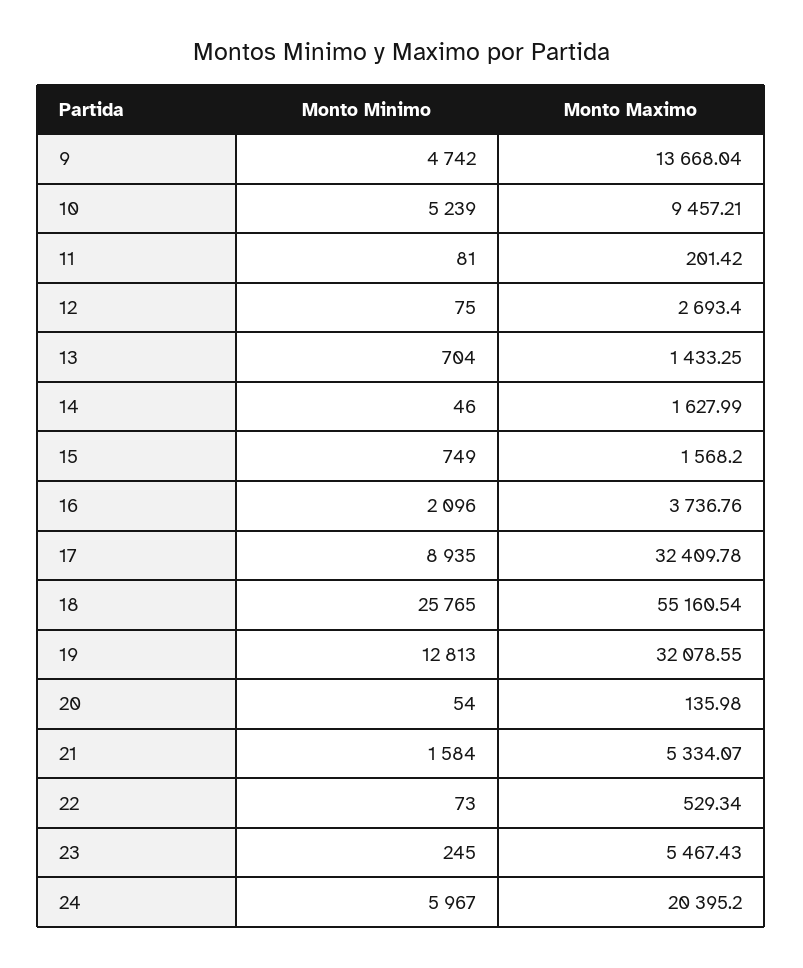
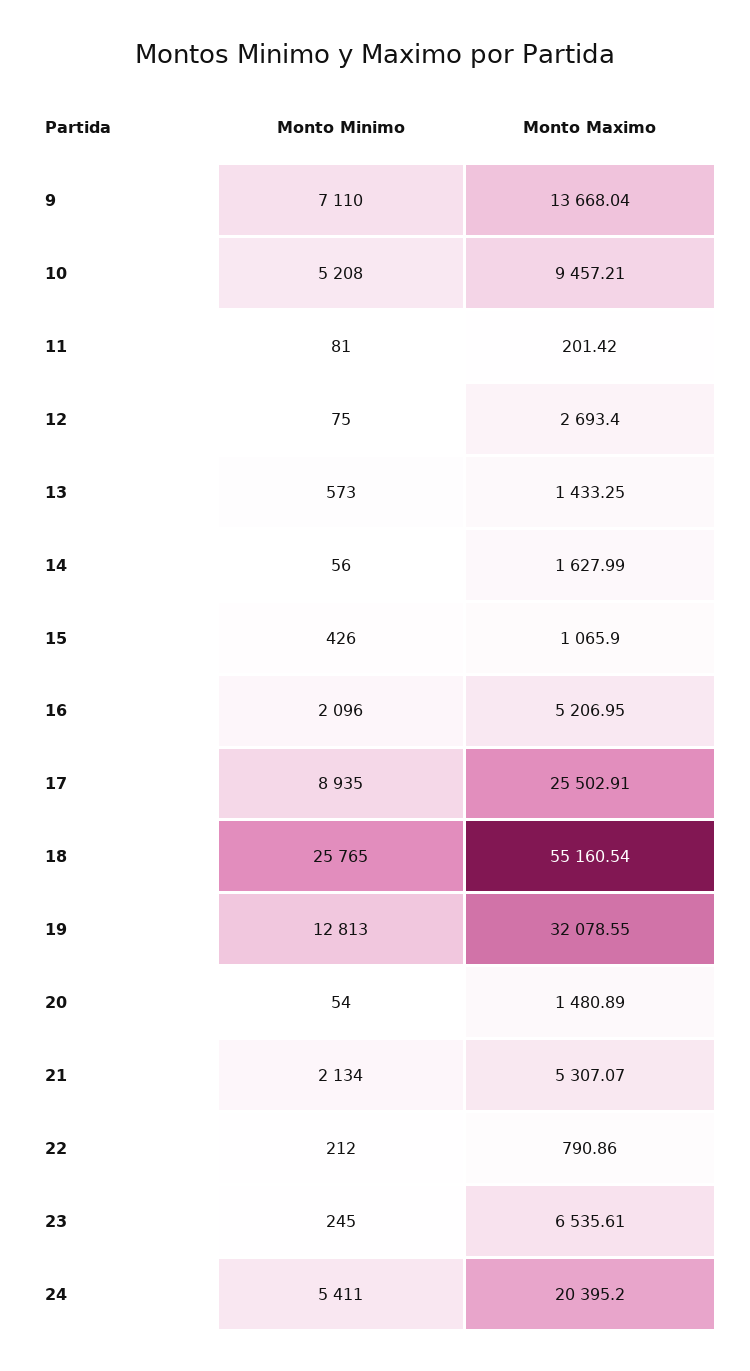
Monto Minimo, 9: 4742 -> 7110
Monto Minimo, 10: 5239 -> 5208
Monto Minimo, 13: 704 -> 573
Monto Minimo, 14: 46 -> 56
Monto Minimo, 15: 749 -> 426
Monto Maximo, 15: 1568.2 -> 1065.9
Monto Maximo, 16: 3736.76 -> 5206.95
Monto Maximo, 17: 32409.78 -> 25502.91
Monto Maximo, 20: 135.98 -> 1480.89
Monto Minimo, 21: 1584 -> 2134
Monto Maximo, 21: 5334.07 -> 5307.07
Monto Minimo, 22: 73 -> 212
Monto Maximo, 22: 529.34 -> 790.86
Monto Maximo, 23: 5467.43 -> 6535.61
Monto Minimo, 24: 5967 -> 5411

